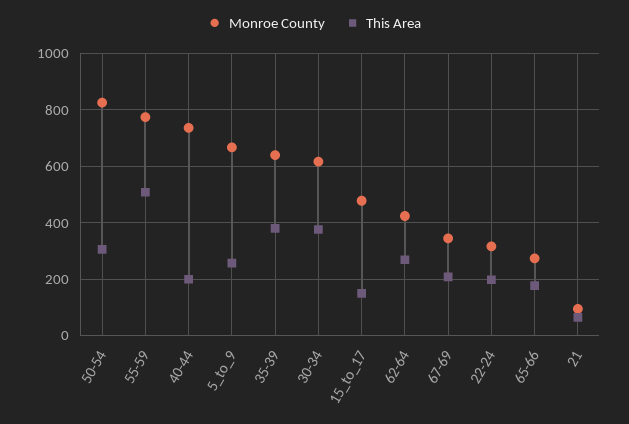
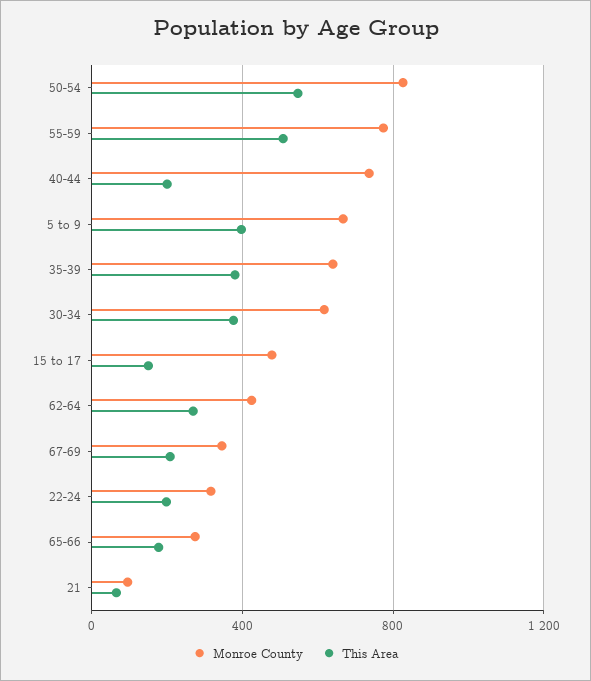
This Area, 50-54: 300 -> 550
This Area, 5_to_9: 250 -> 400

